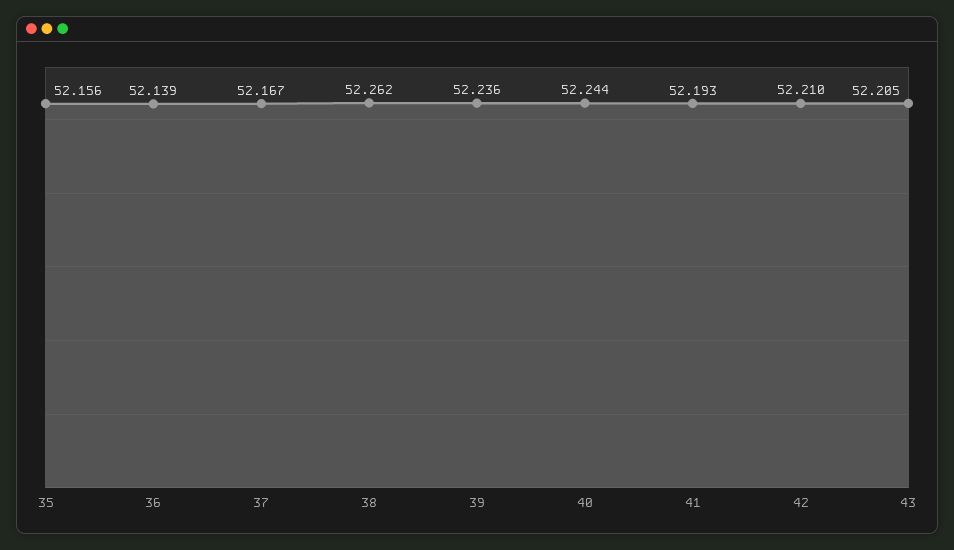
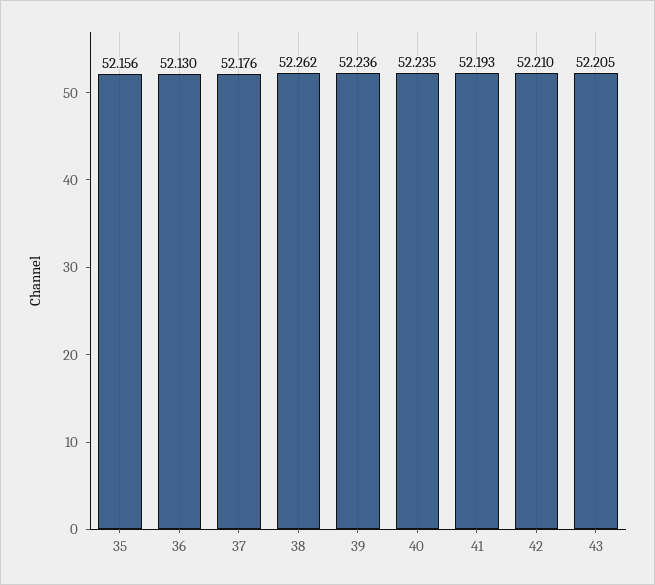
36: 52.139 -> 52.13
37: 52.167 -> 52.176
40: 52.244 -> 52.235

